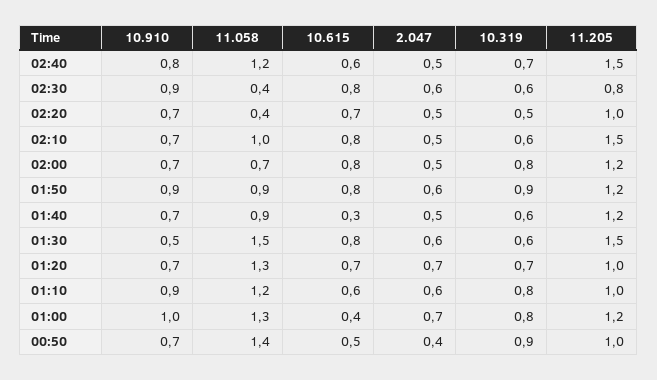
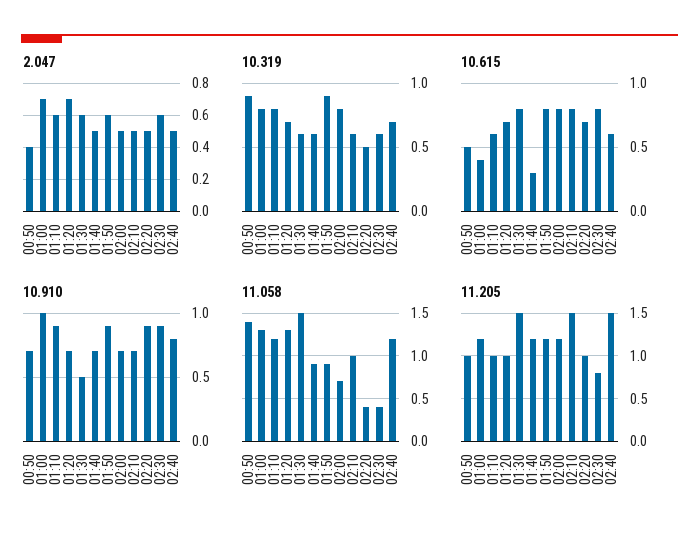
10.910, 02:20: 0.7 -> 0.9

